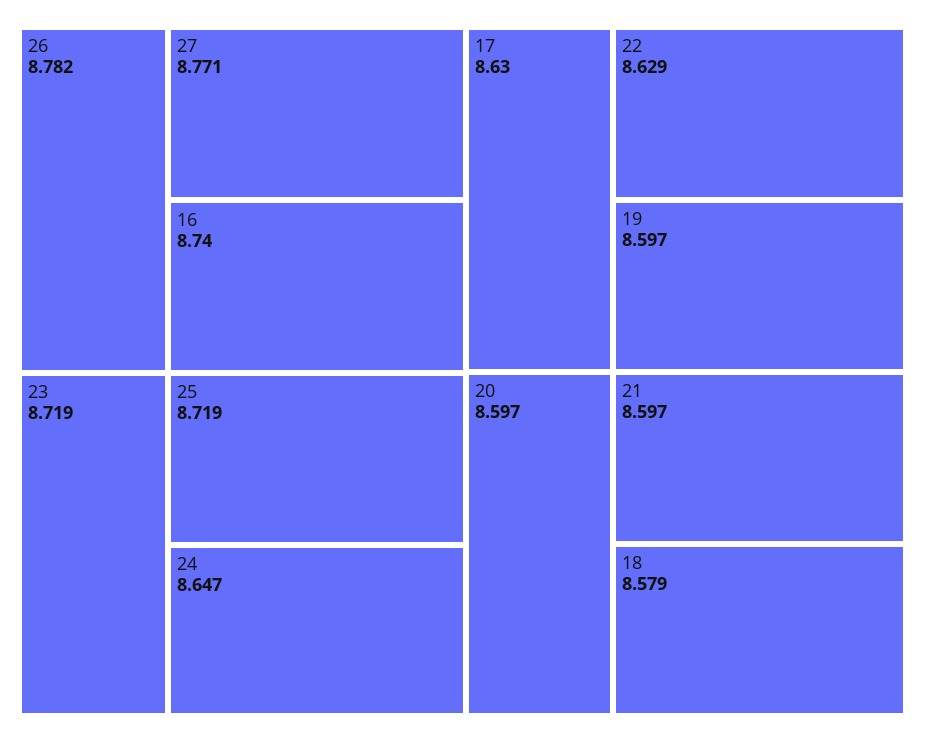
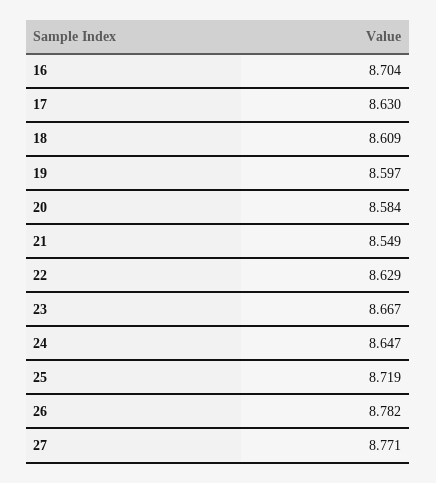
16: 8.74 -> 8.704
23: 8.719 -> 8.667
20: 8.597 -> 8.584
21: 8.597 -> 8.549
18: 8.579 -> 8.609

